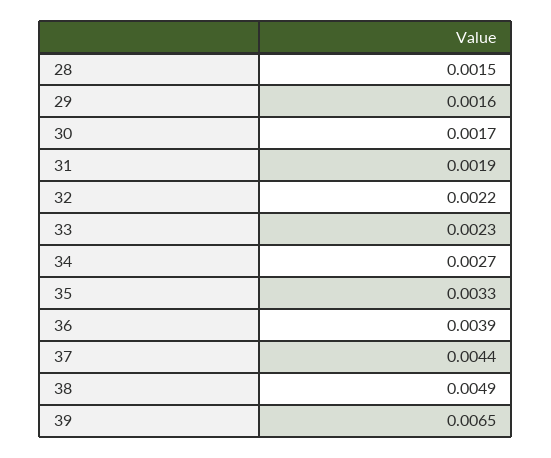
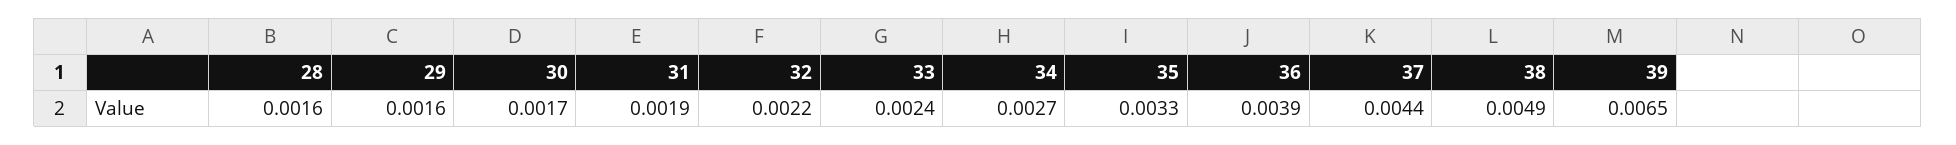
28: 0.0015 -> 0.0016
33: 0.0023 -> 0.0024

